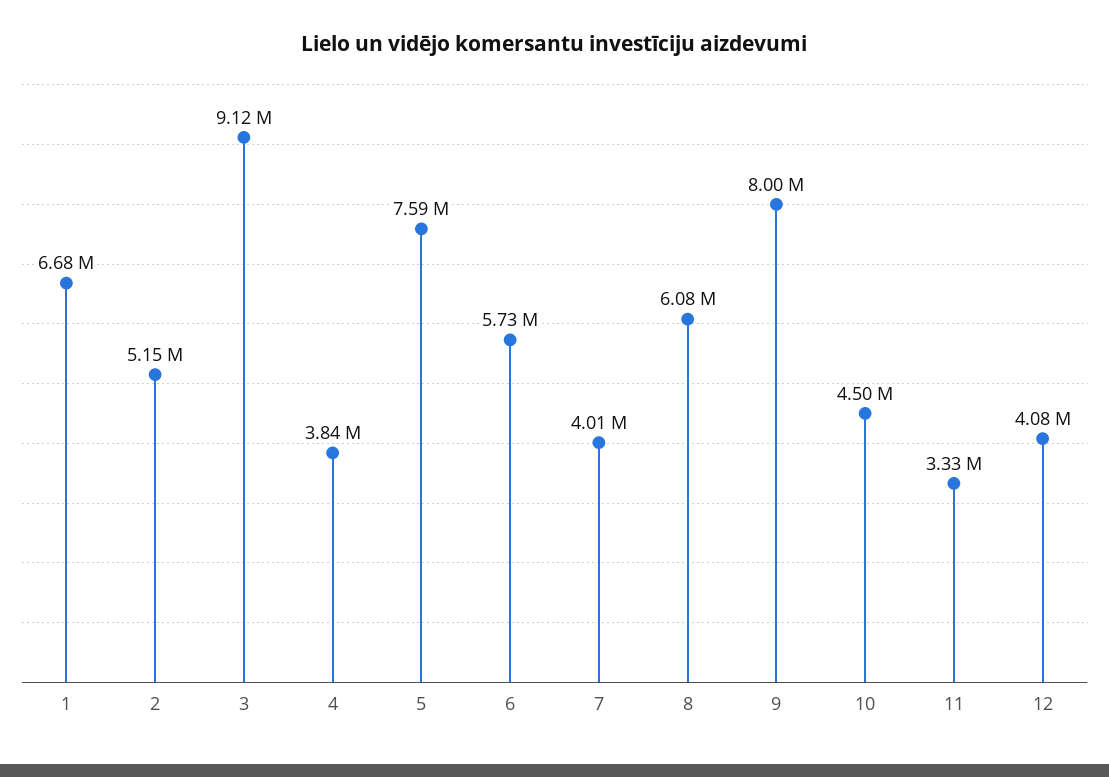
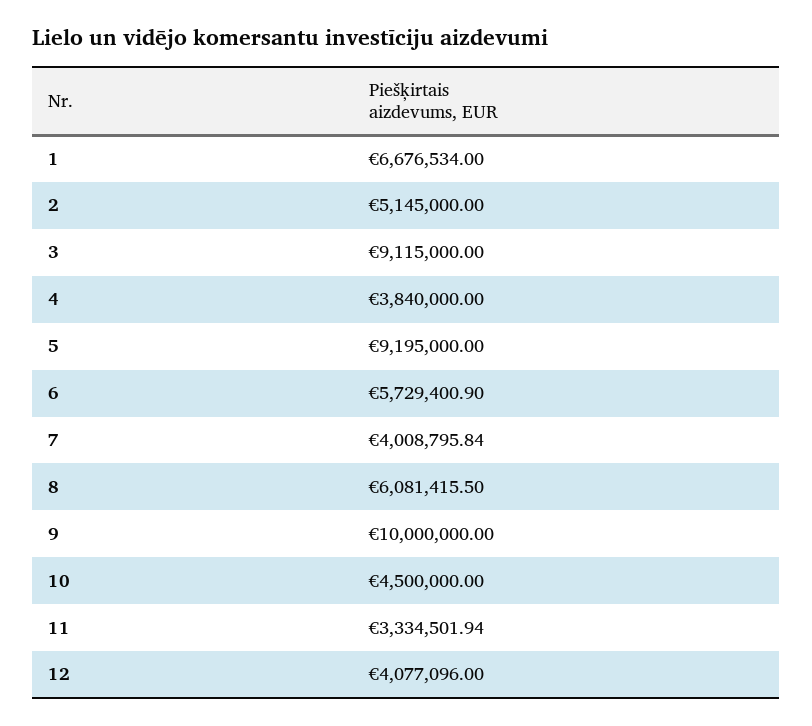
5: 7590000 -> 9195000
9: 8000000 -> 10000000

